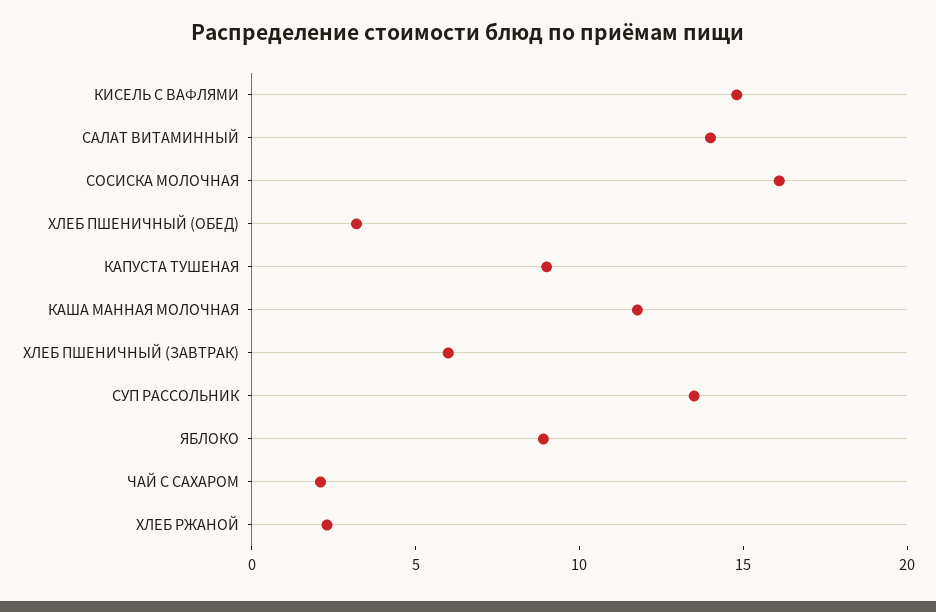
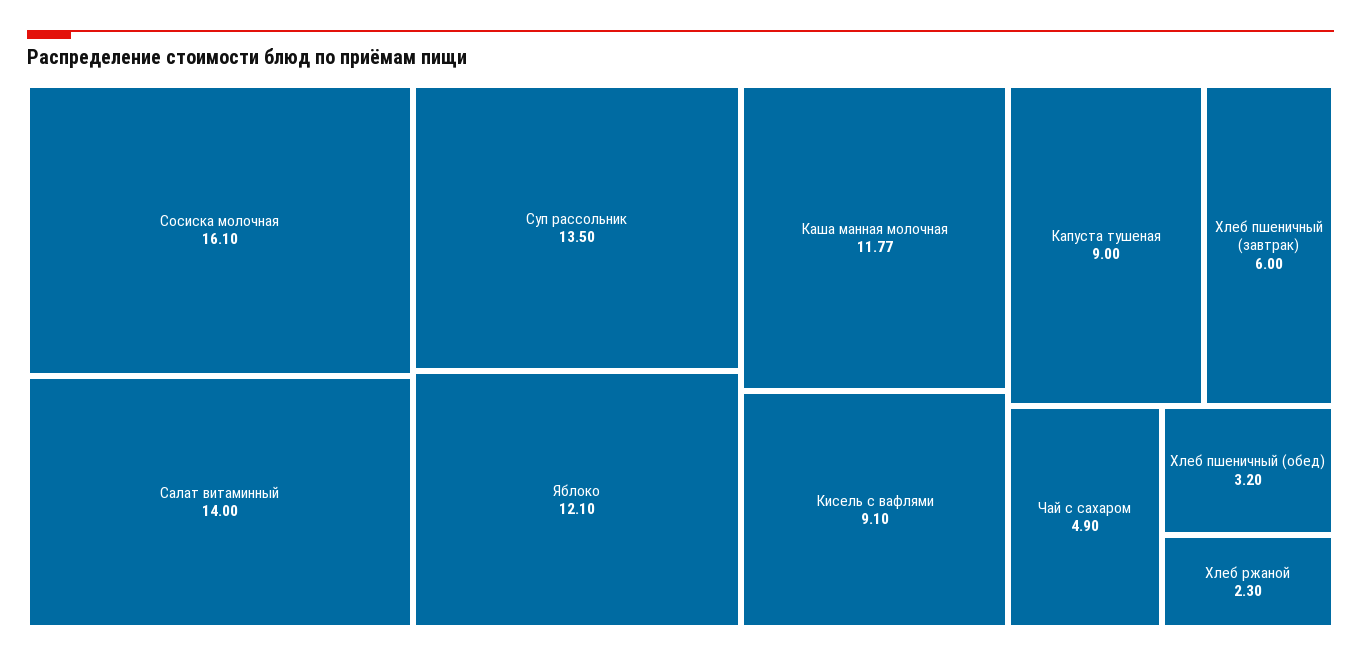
КИСЕЛЬ С ВАФЛЯМИ: 15 -> 9.1
ЯБЛОКО: 9 -> 12.1
ЧАЙ С САХАРОМ: 2 -> 4.9

